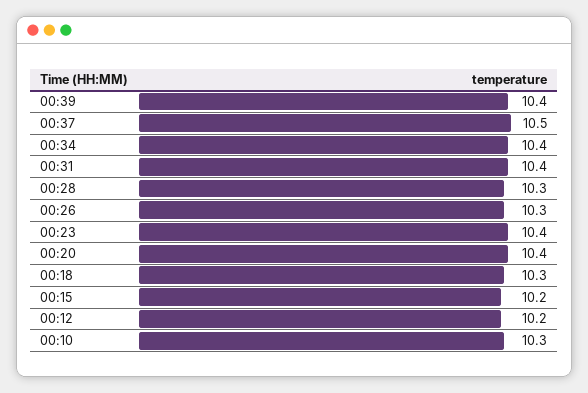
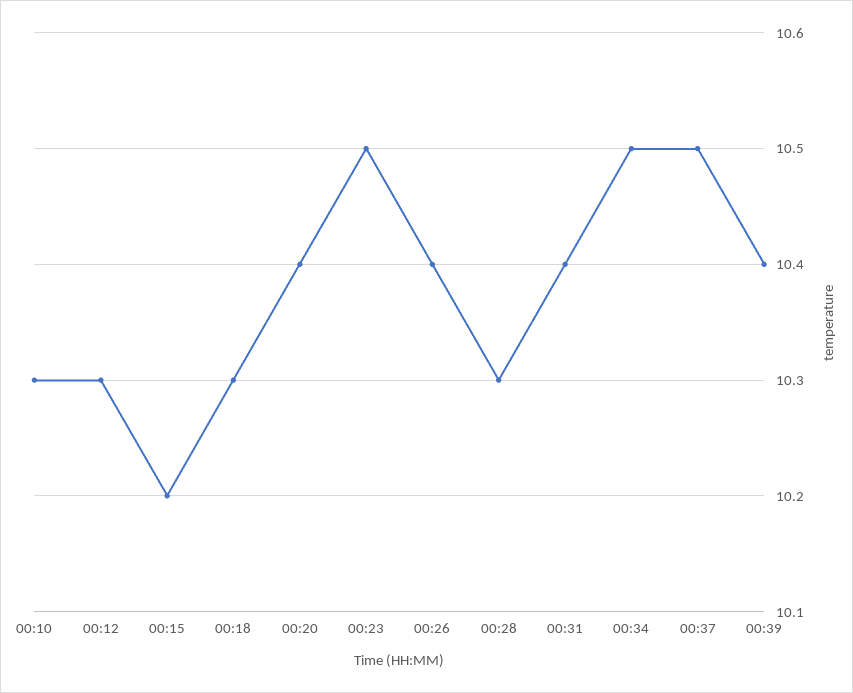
00:34: 10.4 -> 10.5
00:26: 10.3 -> 10.4
00:23: 10.4 -> 10.5
00:12: 10.2 -> 10.3

